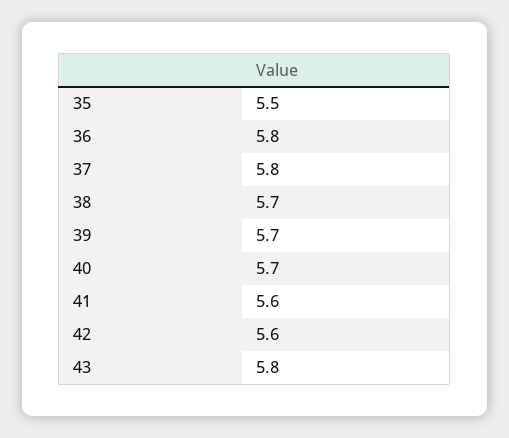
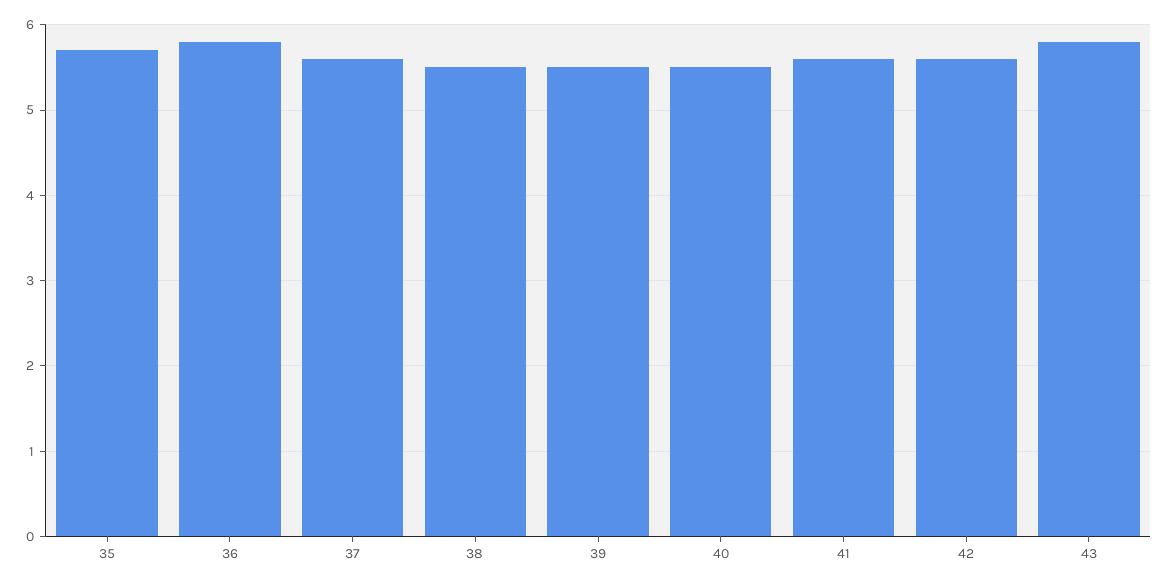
35: 5.5 -> 5.7
37: 5.8 -> 5.6
38: 5.7 -> 5.5
39: 5.7 -> 5.5
40: 5.7 -> 5.5

